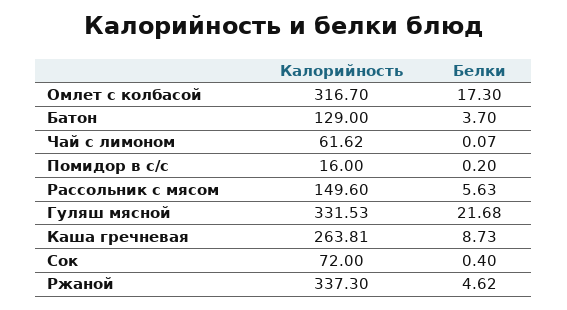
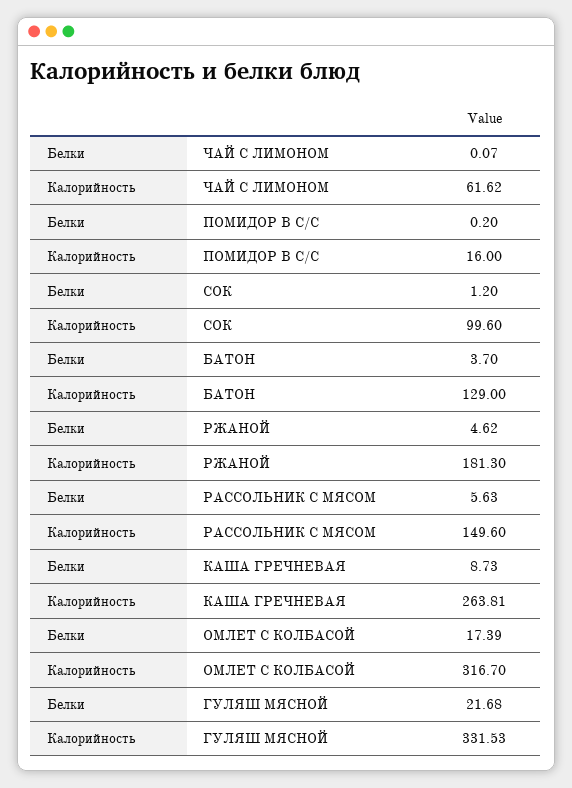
Белки, Омлет с колбасой: 17.3 -> 17.39
Калорийность, Сок: 72 -> 99.6
Белки, Сок: 0.4 -> 1.2
Калорийность, Ржаной: 337.3 -> 181.3

